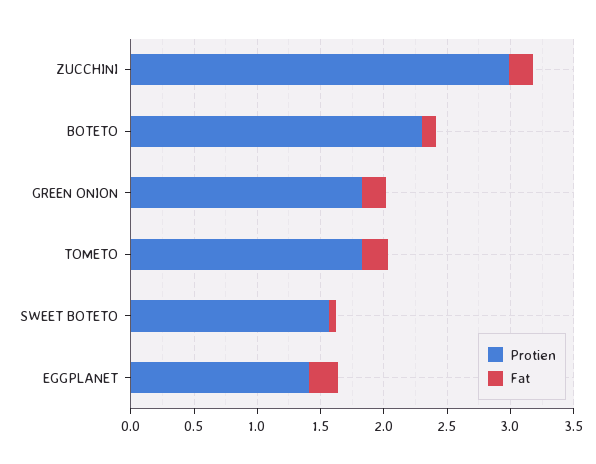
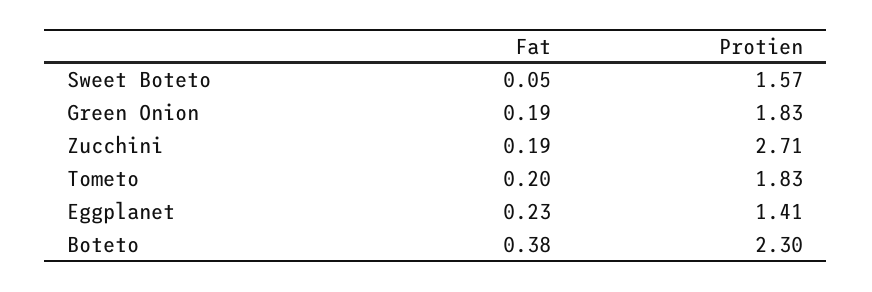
Protien, ZUCCHINI: 3 -> 2.71
Fat, BOTETO: 0.1 -> 0.38

